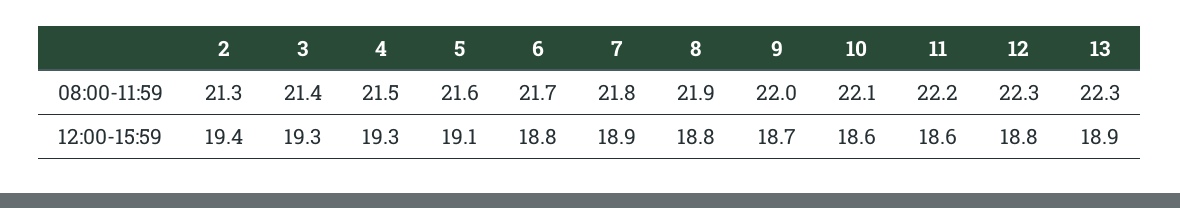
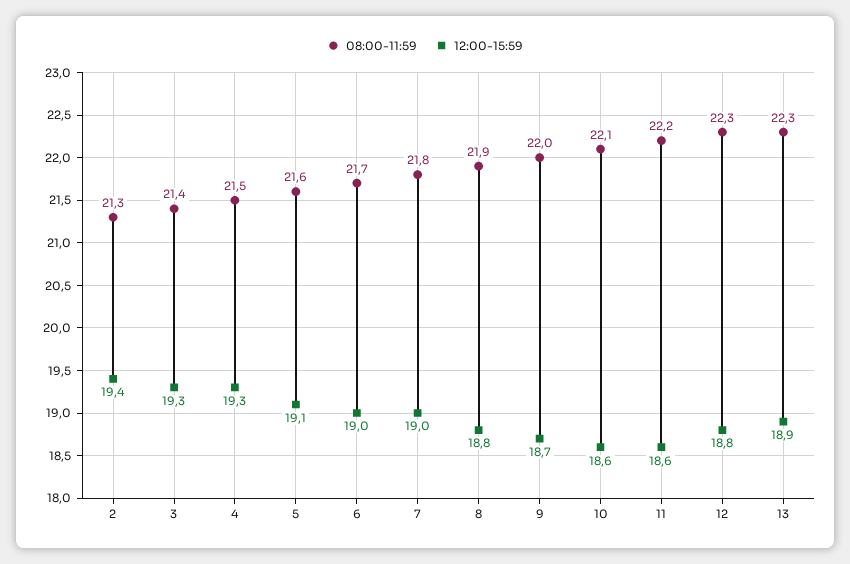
12:00-15:59, 6: 18.8 -> 19
12:00-15:59, 7: 18.9 -> 19

